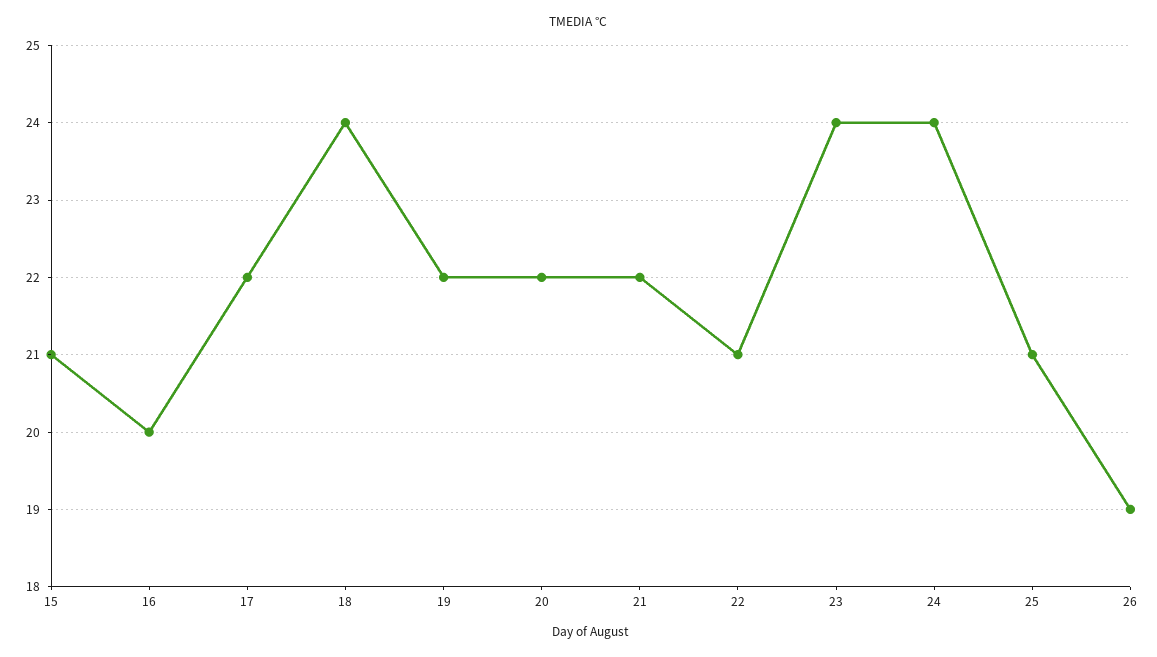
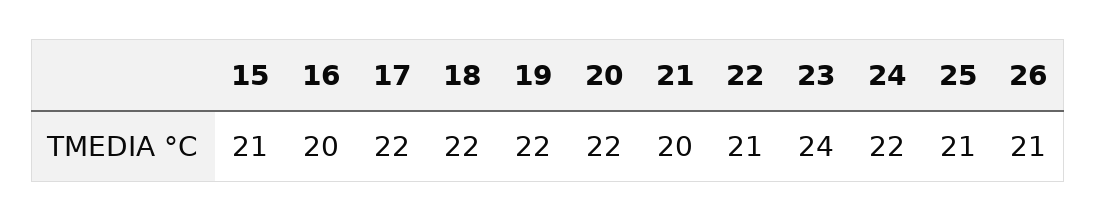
18: 24 -> 22
21: 22 -> 20
24: 24 -> 22
26: 19 -> 21

